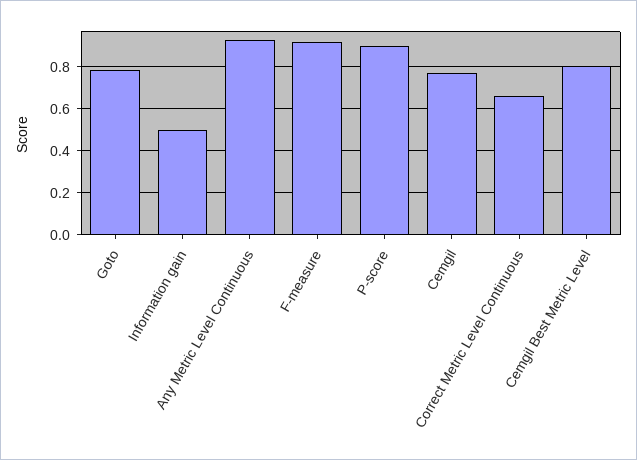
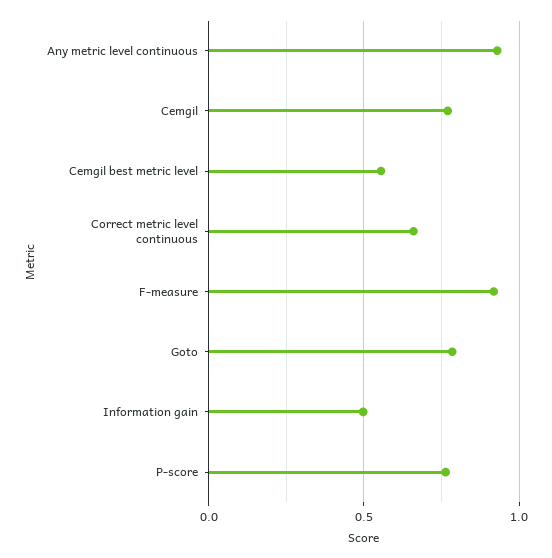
P-score: 0.9 -> 0.75
Cemgil Best Metric Level: 0.8 -> 0.55

